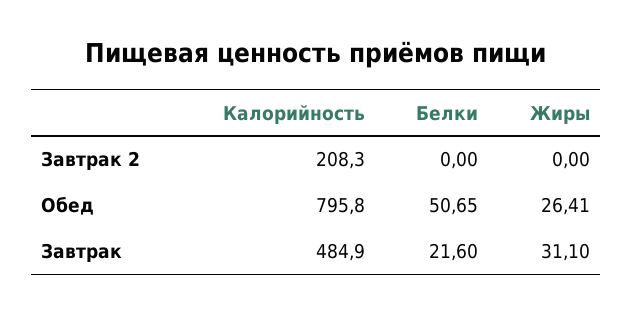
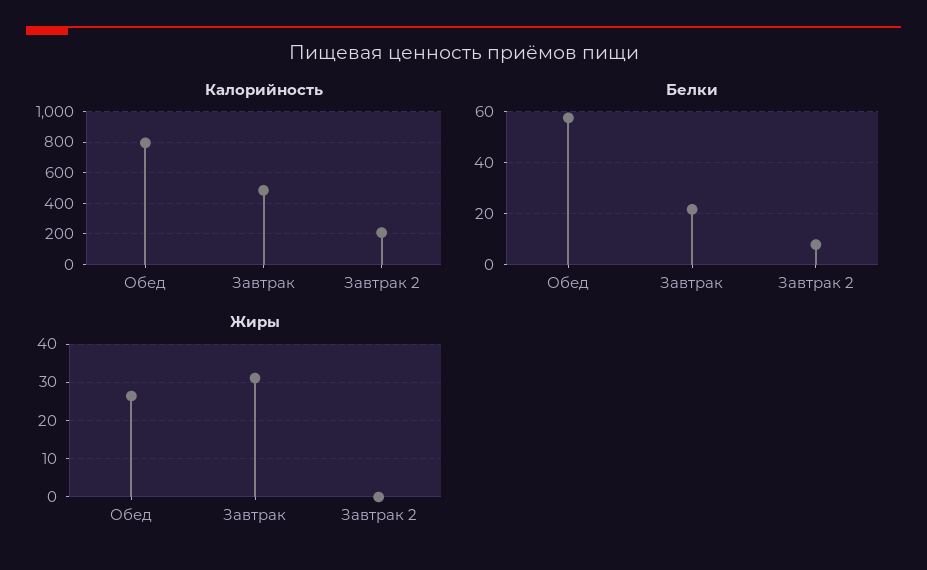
Белки, Завтрак 2: 0 -> 7.5
Белки, Обед: 50.65 -> 57.5

